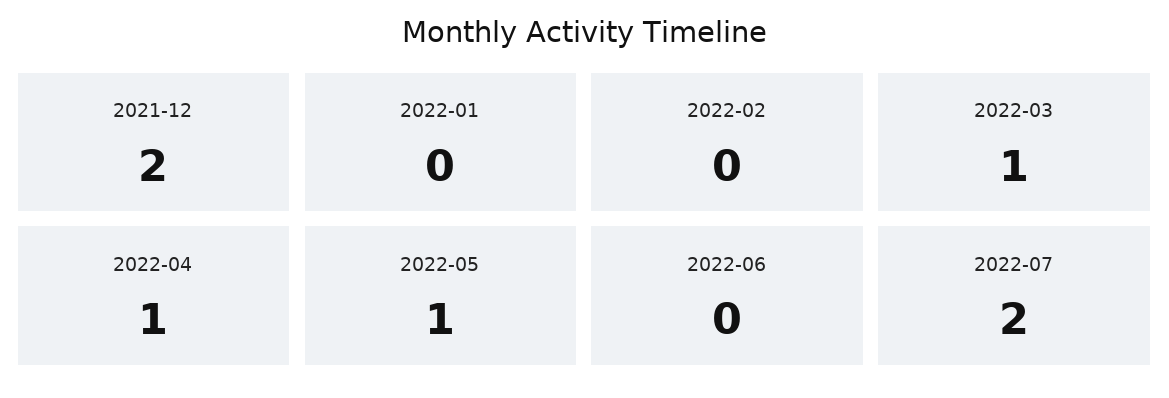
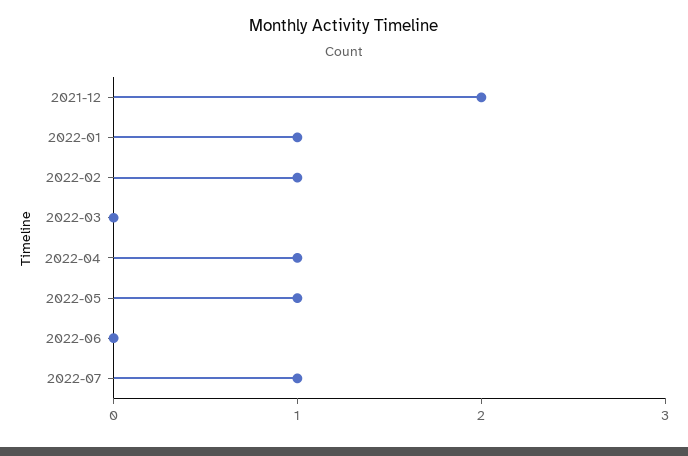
2022-01: 0 -> 1
2022-02: 0 -> 1
2022-03: 1 -> 0
2022-07: 2 -> 1

